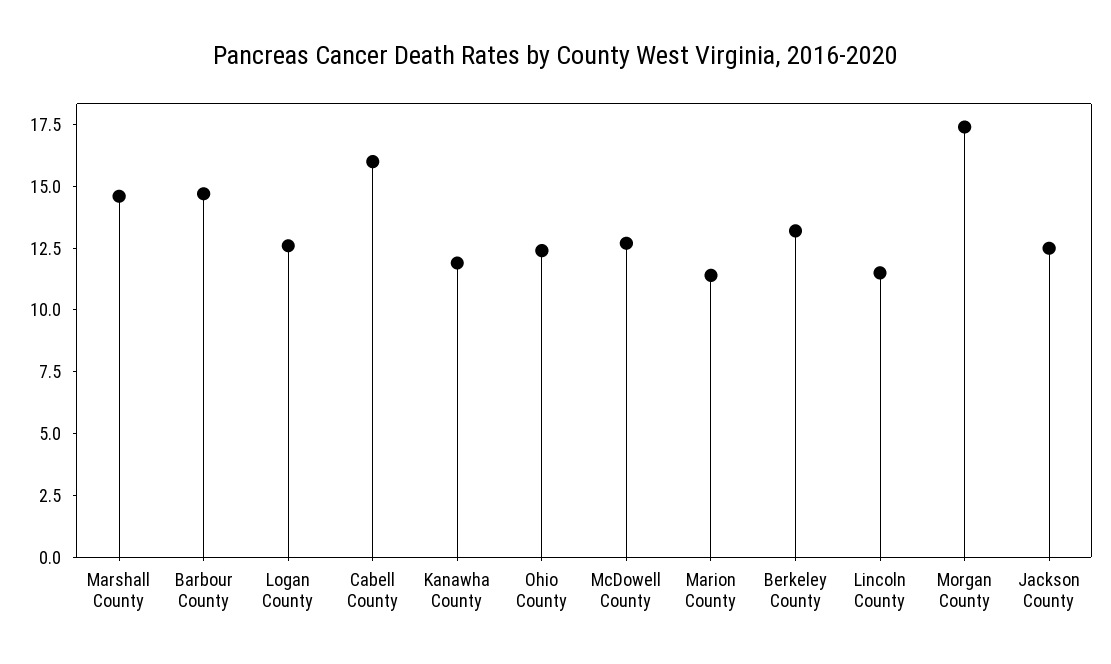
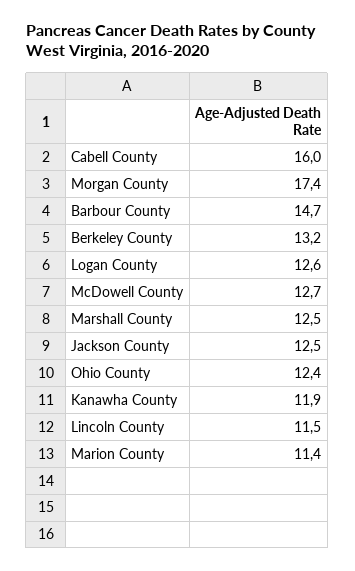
Marshall County: 14.5 -> 12.5

